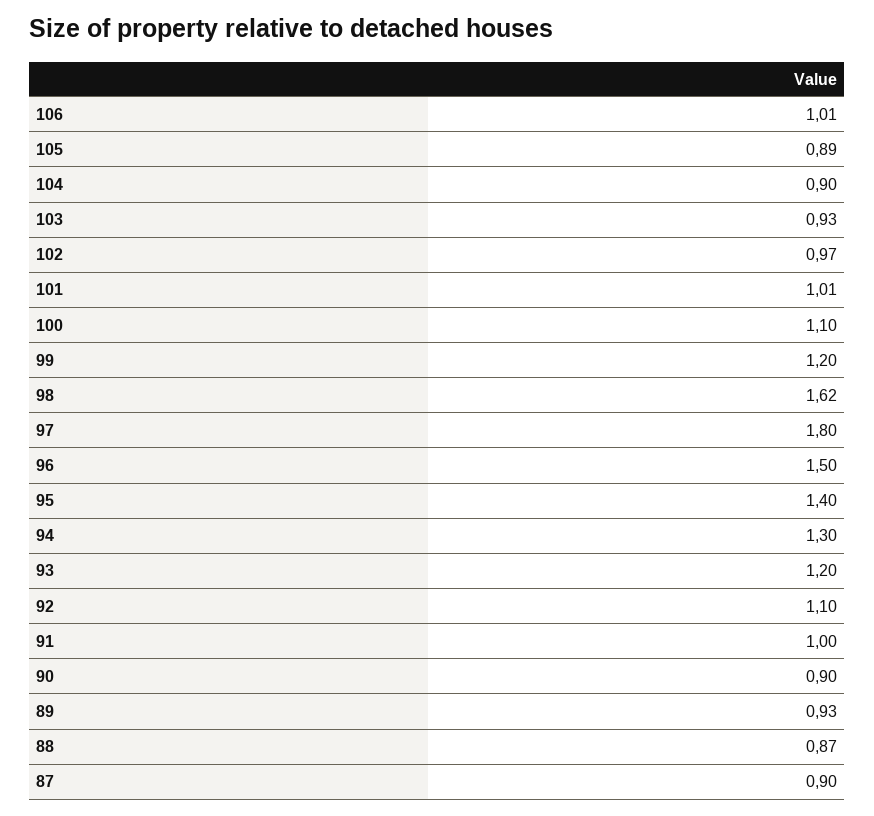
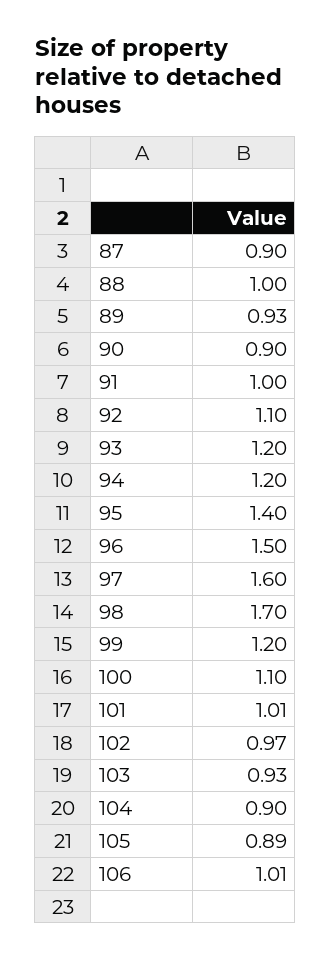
98: 1.62 -> 1.7
97: 1.8 -> 1.6
94: 1.3 -> 1.2
88: 0.87 -> 1

